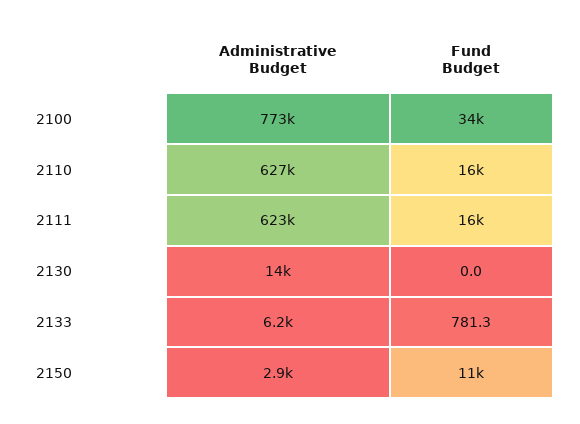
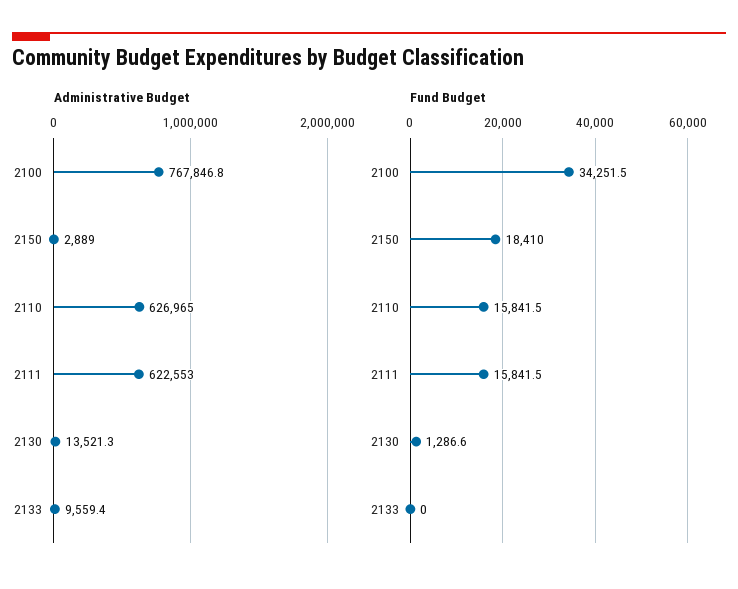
Administrative Budget, 2100: 773000 -> 767846.8
Fund Budget, 2130: 0 -> 1286.6
Administrative Budget, 2133: 6200 -> 9559.4
Fund Budget, 2133: 781.3 -> 0
Fund Budget, 2150: 11000 -> 18410

